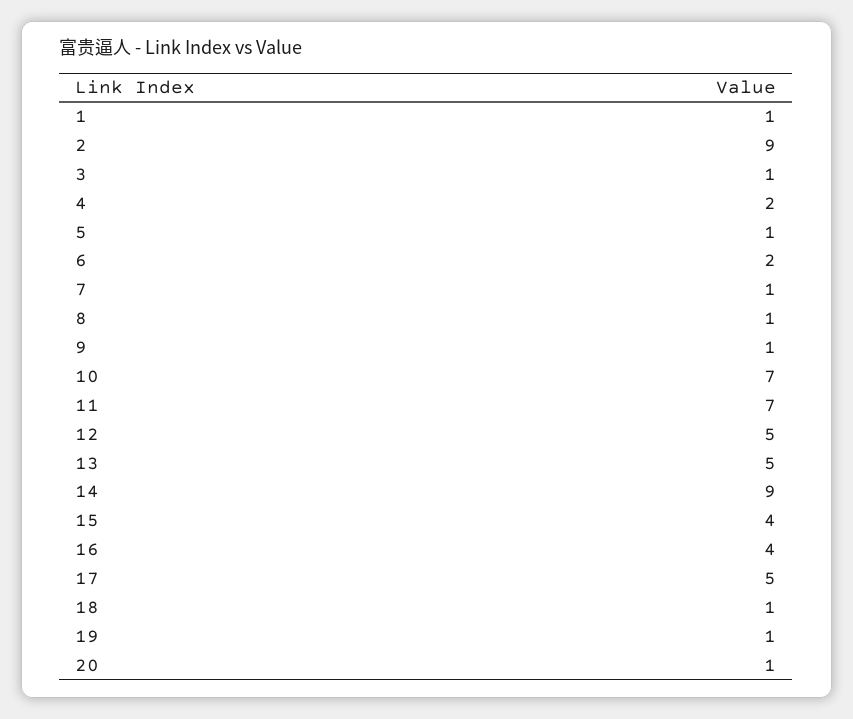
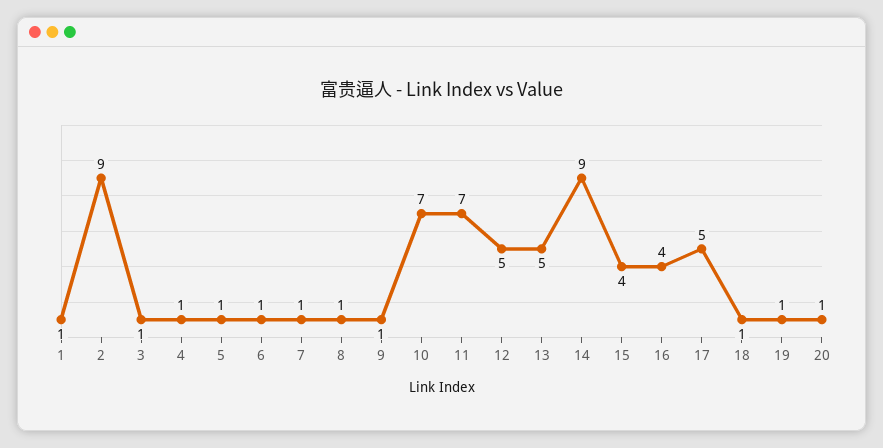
4: 2 -> 1
6: 2 -> 1

